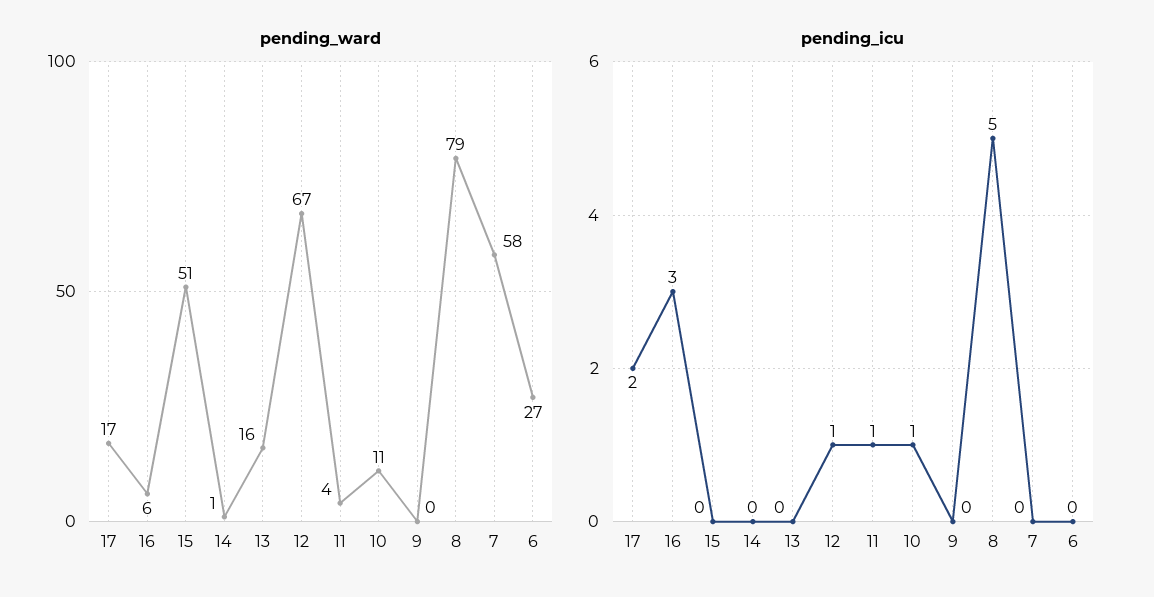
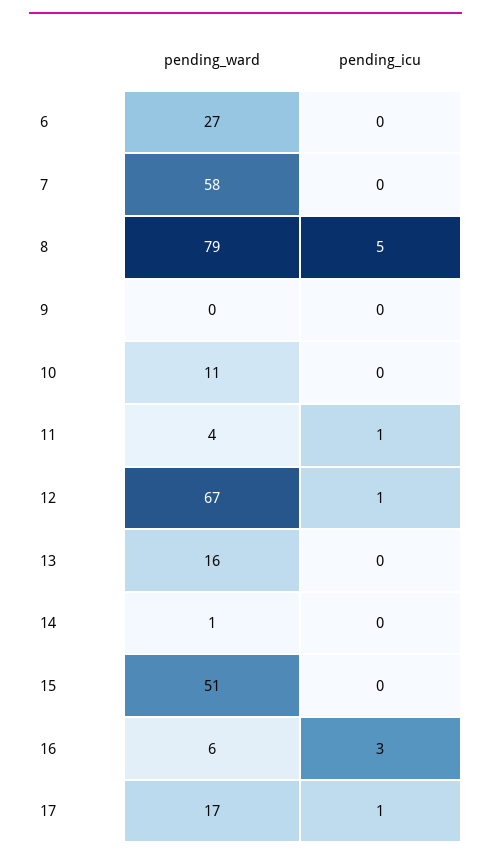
pending_icu, 17: 2 -> 1
pending_icu, 10: 1 -> 0

